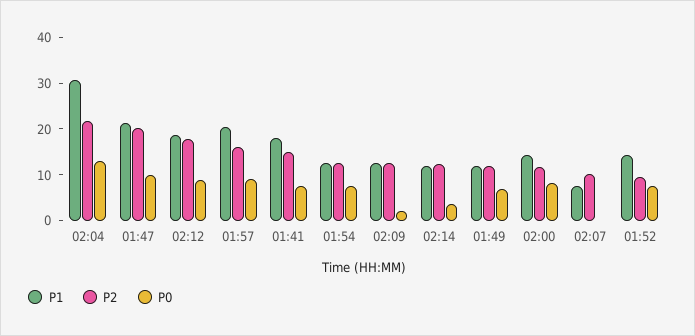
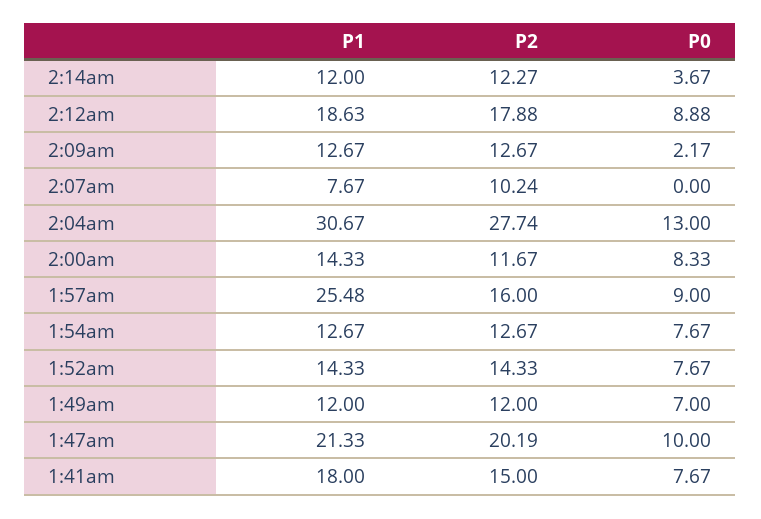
P2, 02:04: 22 -> 27.74
P1, 01:57: 20 -> 25.48
P2, 01:52: 10 -> 14.33

